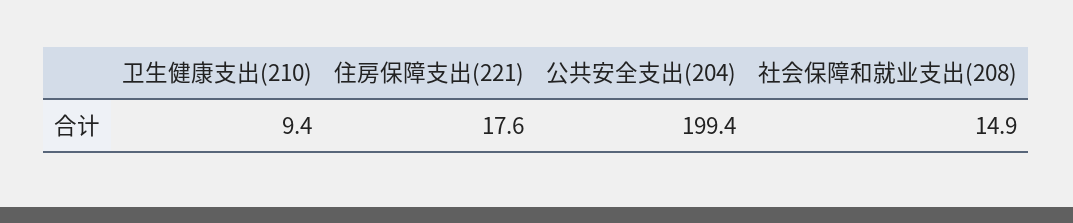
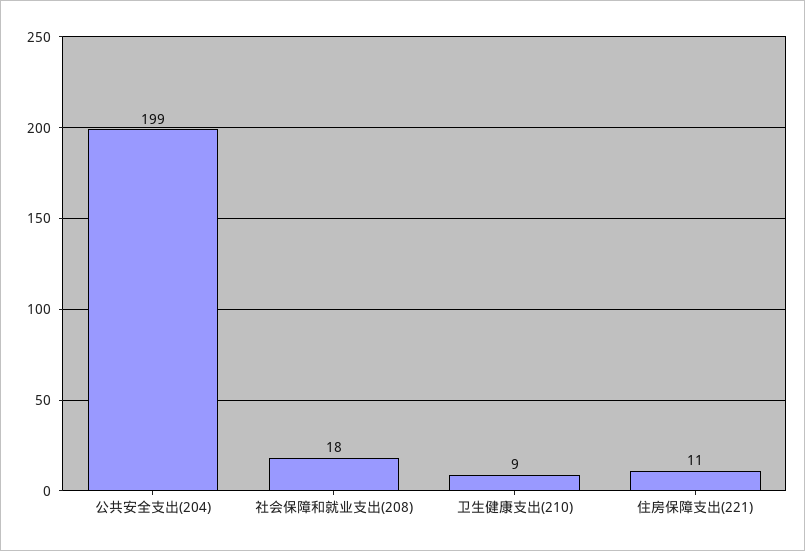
住房保障支出(221): 17.6 -> 11
社会保障和就业支出(208): 14.9 -> 18

